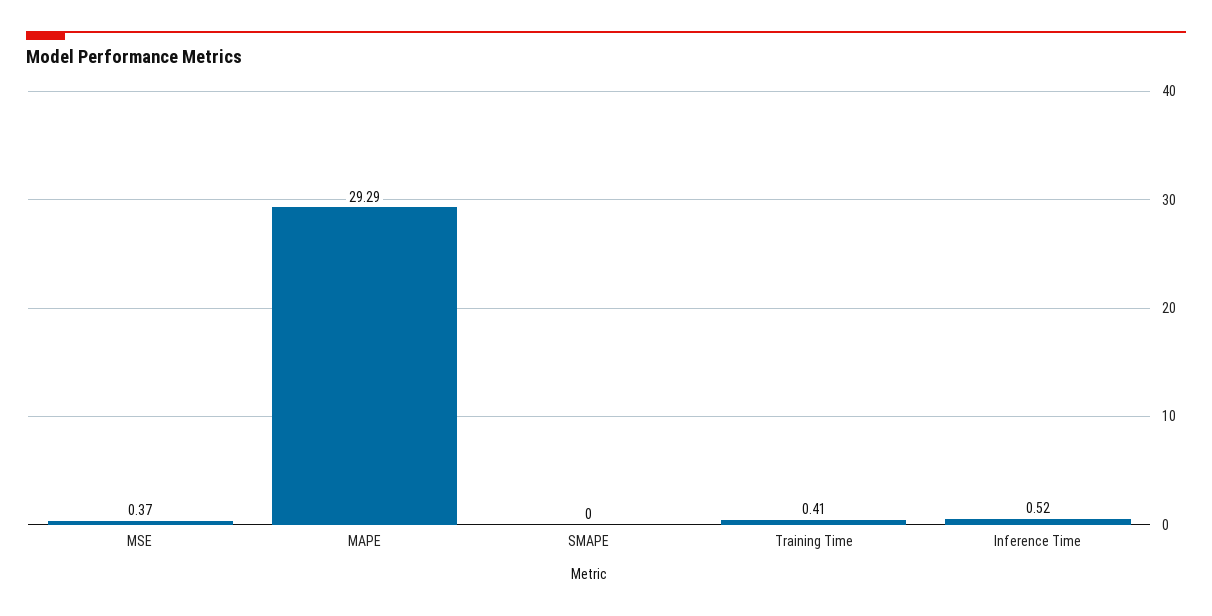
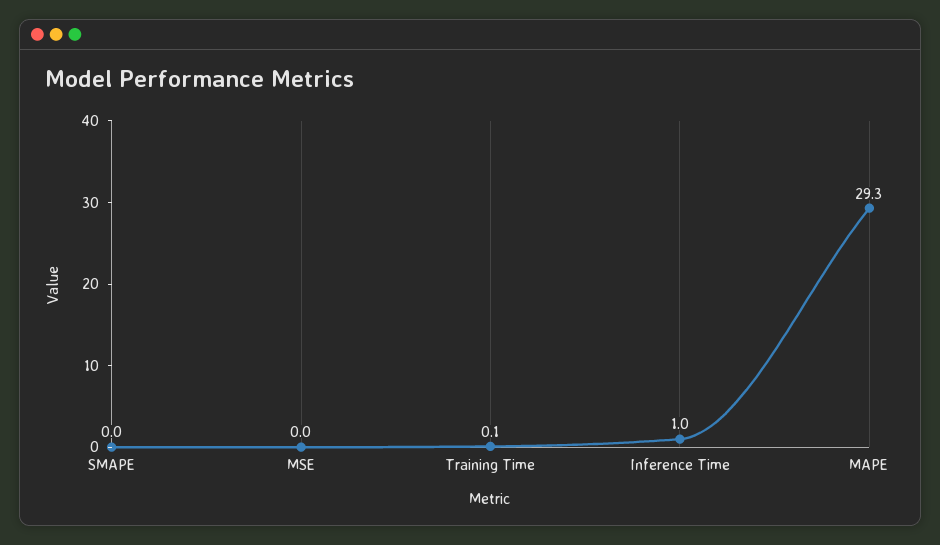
MSE: 0.37 -> 0
Training Time: 0.41 -> 0.1
Inference Time: 0.52 -> 1

